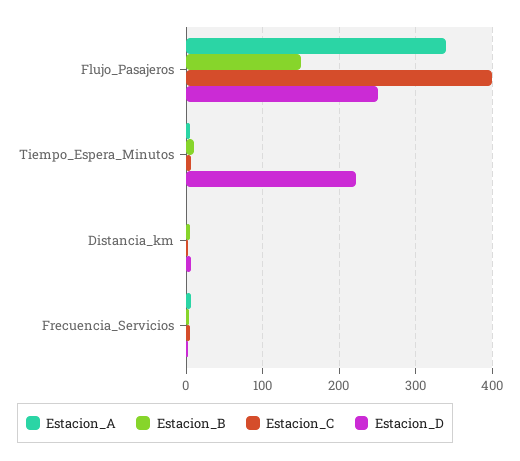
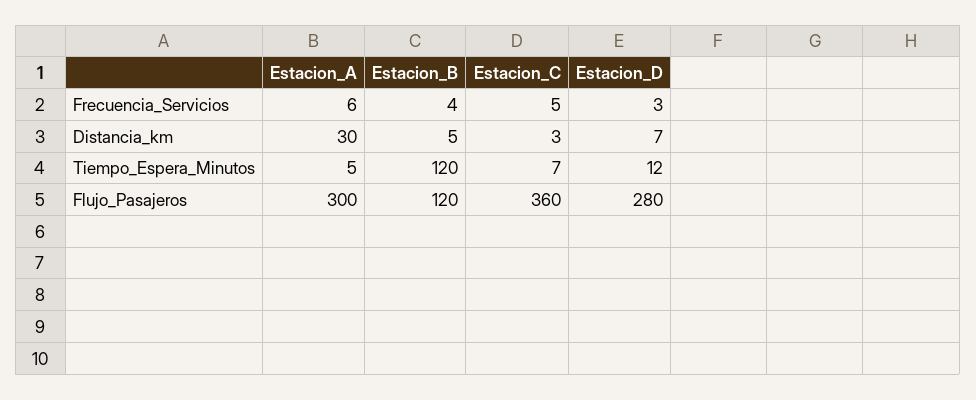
Estacion_A, Flujo_Pasajeros: 340 -> 300
Estacion_B, Flujo_Pasajeros: 150 -> 120
Estacion_C, Flujo_Pasajeros: 400 -> 360
Estacion_D, Flujo_Pasajeros: 250 -> 280
Estacion_B, Tiempo_Espera_Minutos: 10 -> 120
Estacion_D, Tiempo_Espera_Minutos: 220 -> 12
Estacion_A, Distancia_km: 0 -> 30

